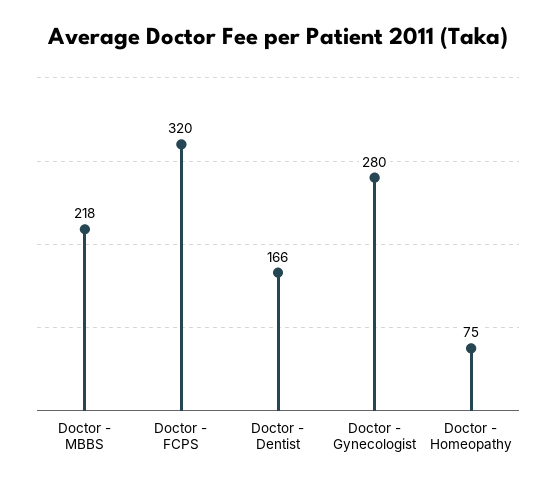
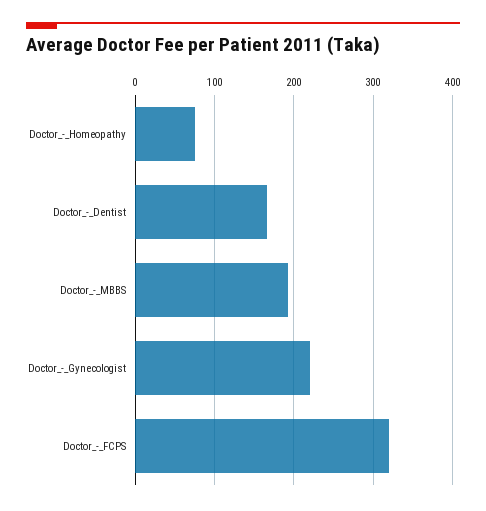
Doctor - MBBS: 218 -> 190
Doctor - Gynecologist: 280 -> 220

